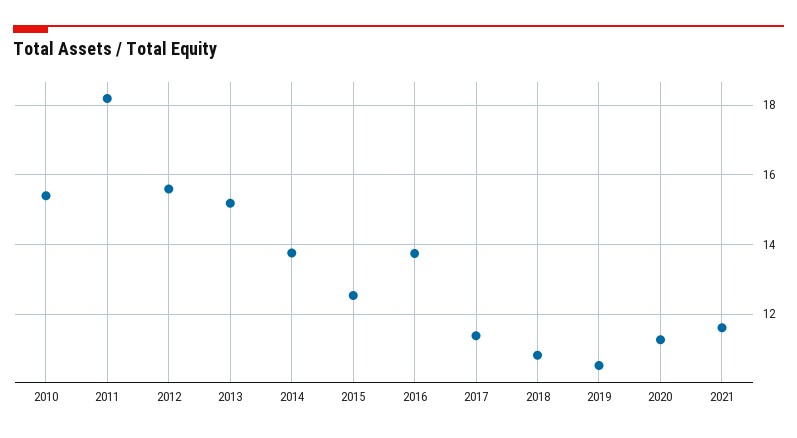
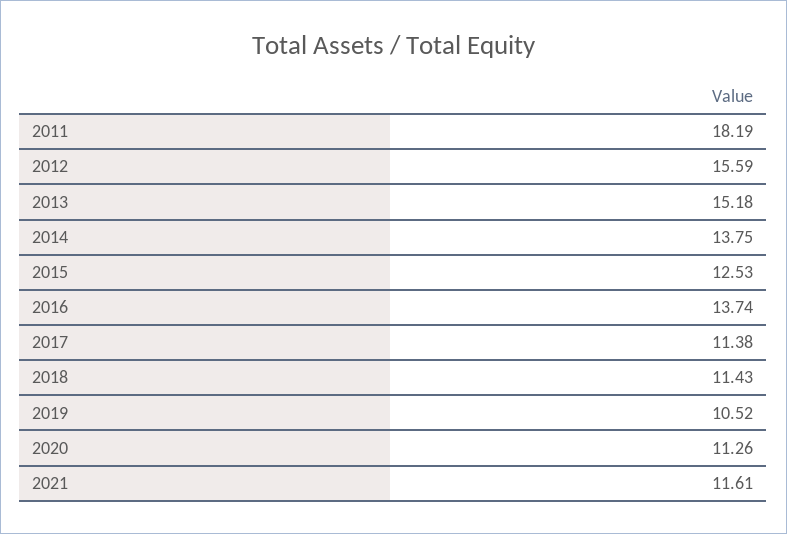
2010: 15.4 -> none
2018: 10.8 -> 11.43

